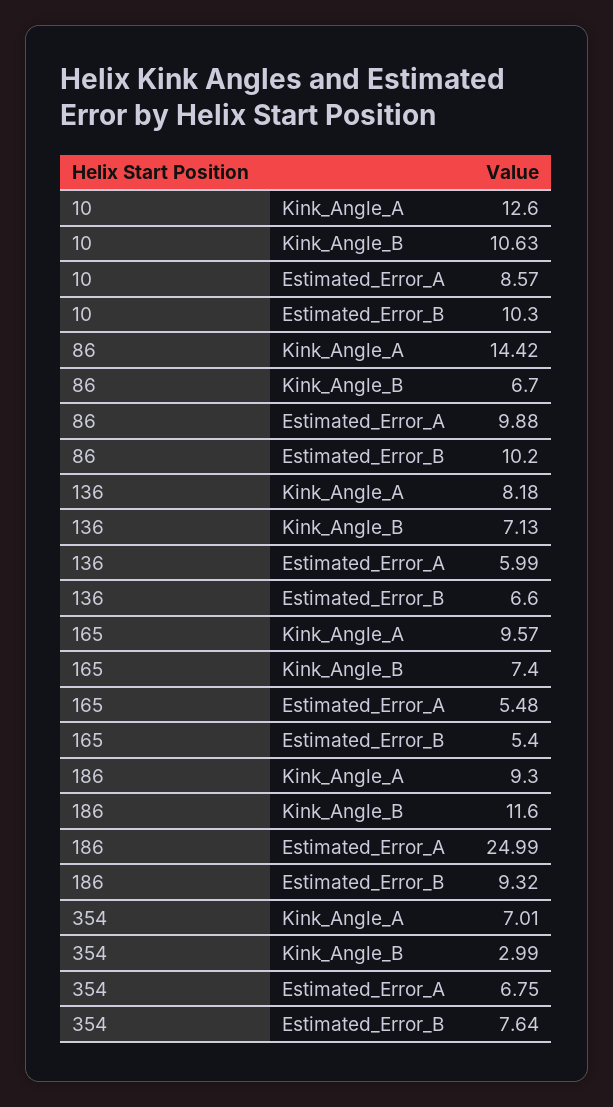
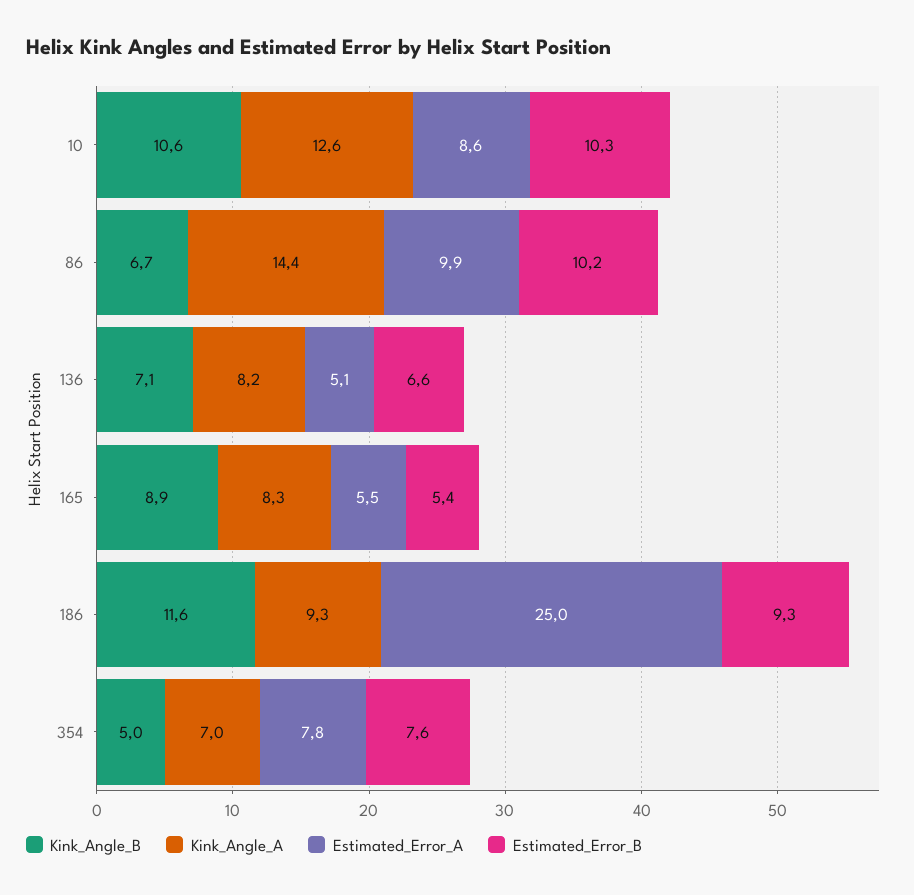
Estimated_Error_A, 136: 5.99 -> 5.1
Kink_Angle_A, 165: 9.57 -> 8.3
Kink_Angle_B, 165: 7.4 -> 8.9
Kink_Angle_B, 354: 2.99 -> 5
Estimated_Error_A, 354: 6.75 -> 7.8

